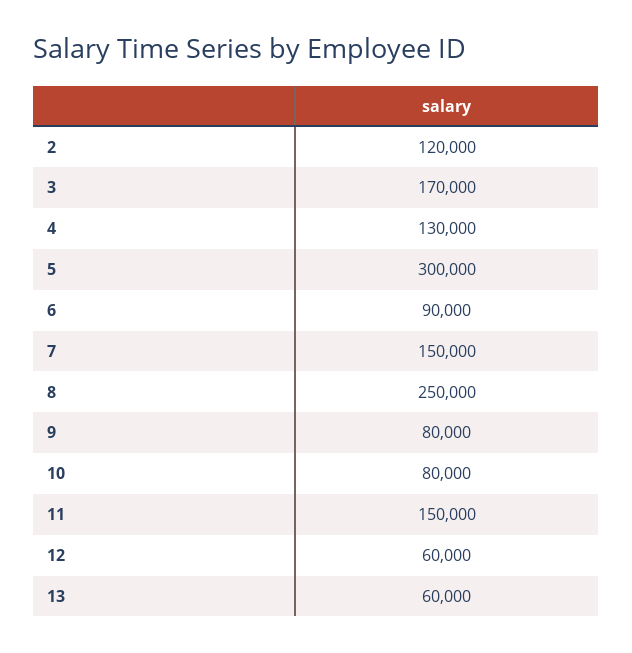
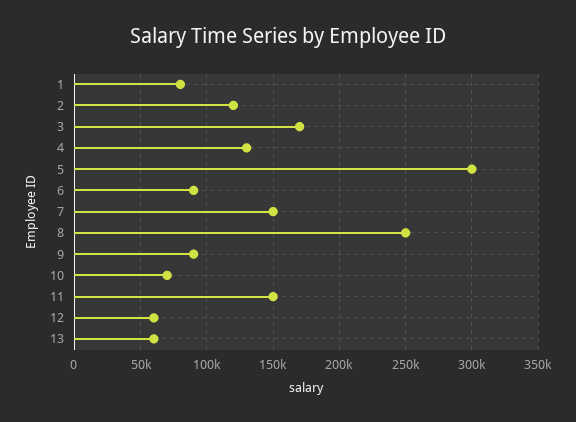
9: 80000 -> 90000
10: 80000 -> 70000
1: none -> 80000

